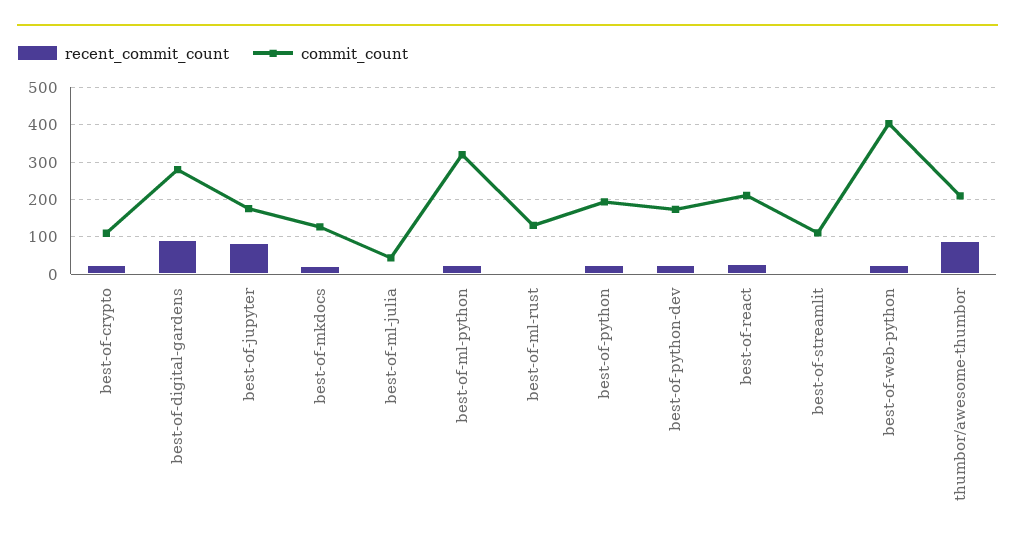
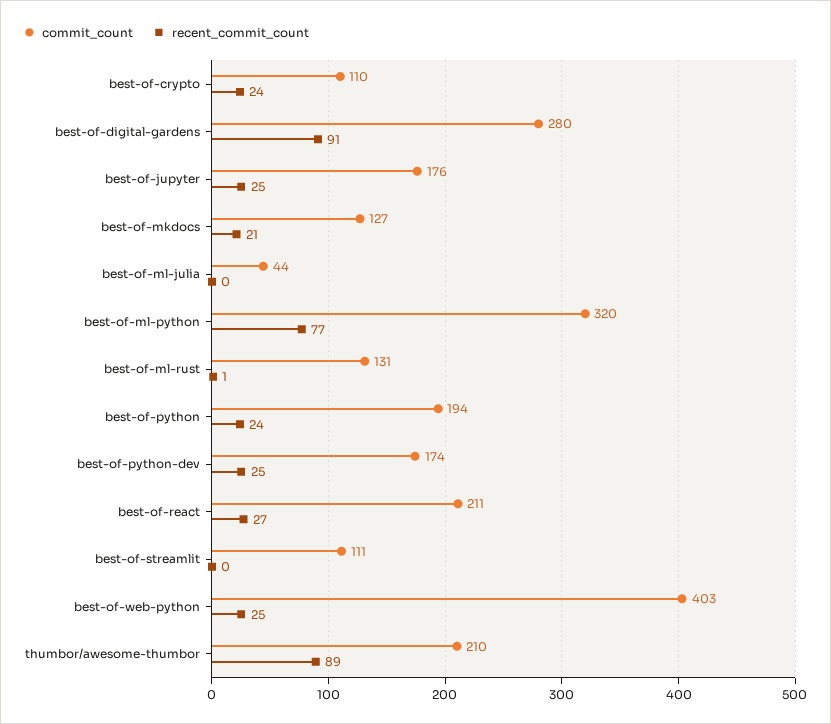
recent_commit_count, best-of-jupyter: 80 -> 25
recent_commit_count, best-of-ml-python: 20 -> 77

